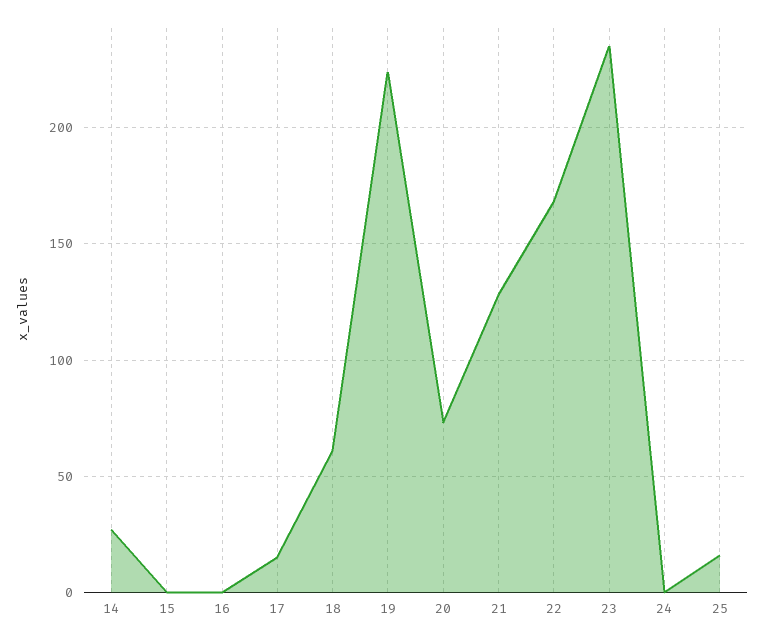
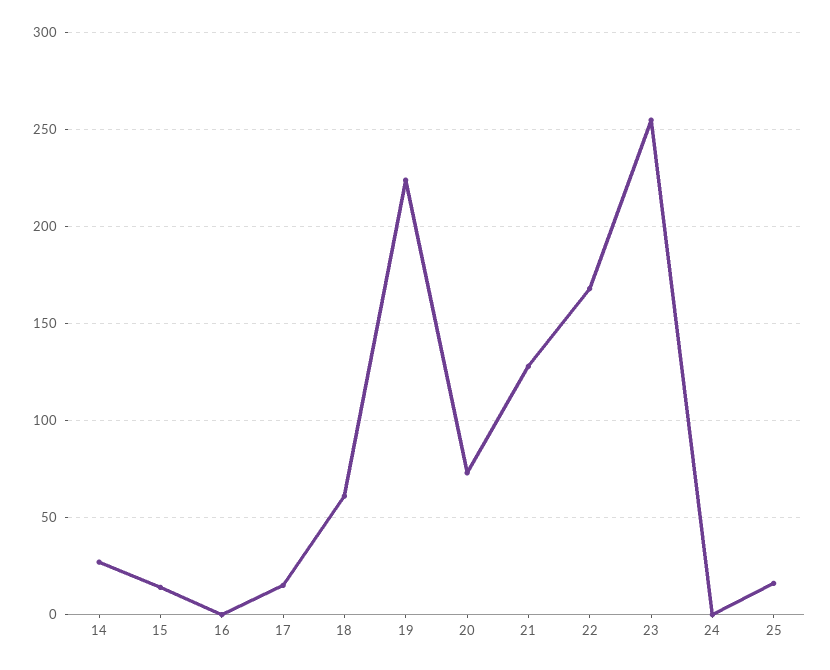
15: 0 -> 15
23: 235 -> 255

